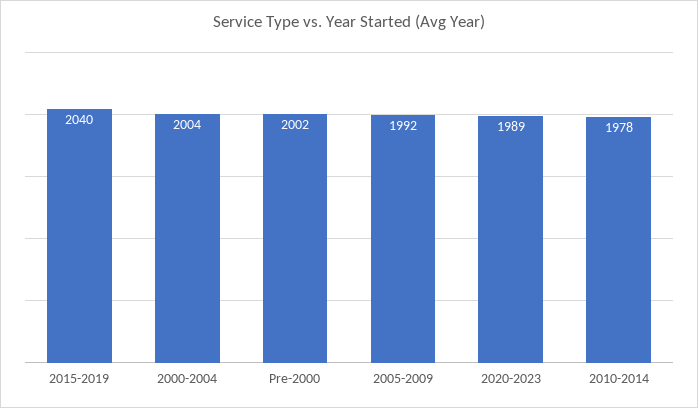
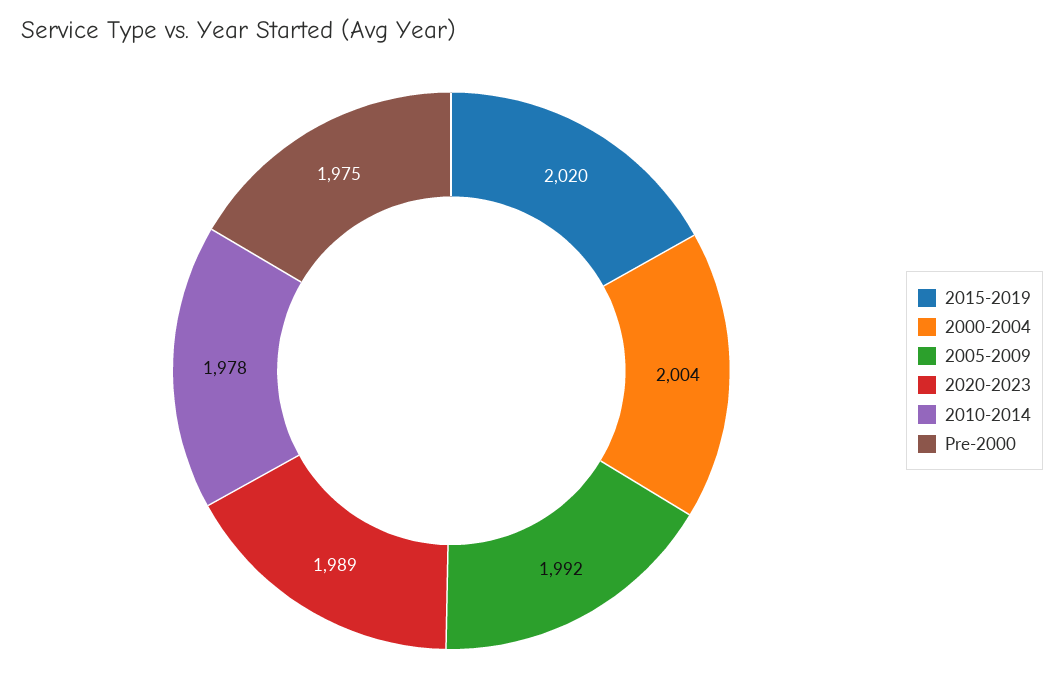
2015-2019: 2040 -> 2020
Pre-2000: 2002 -> 1975

